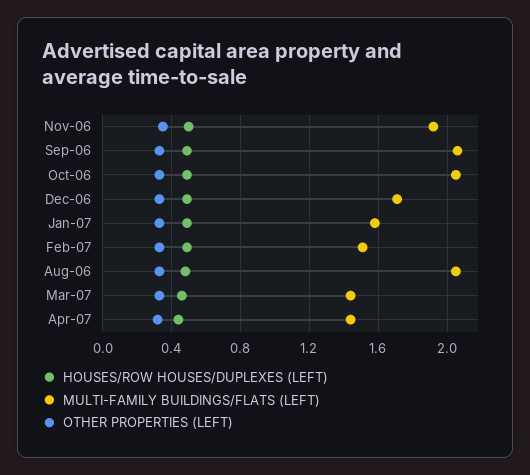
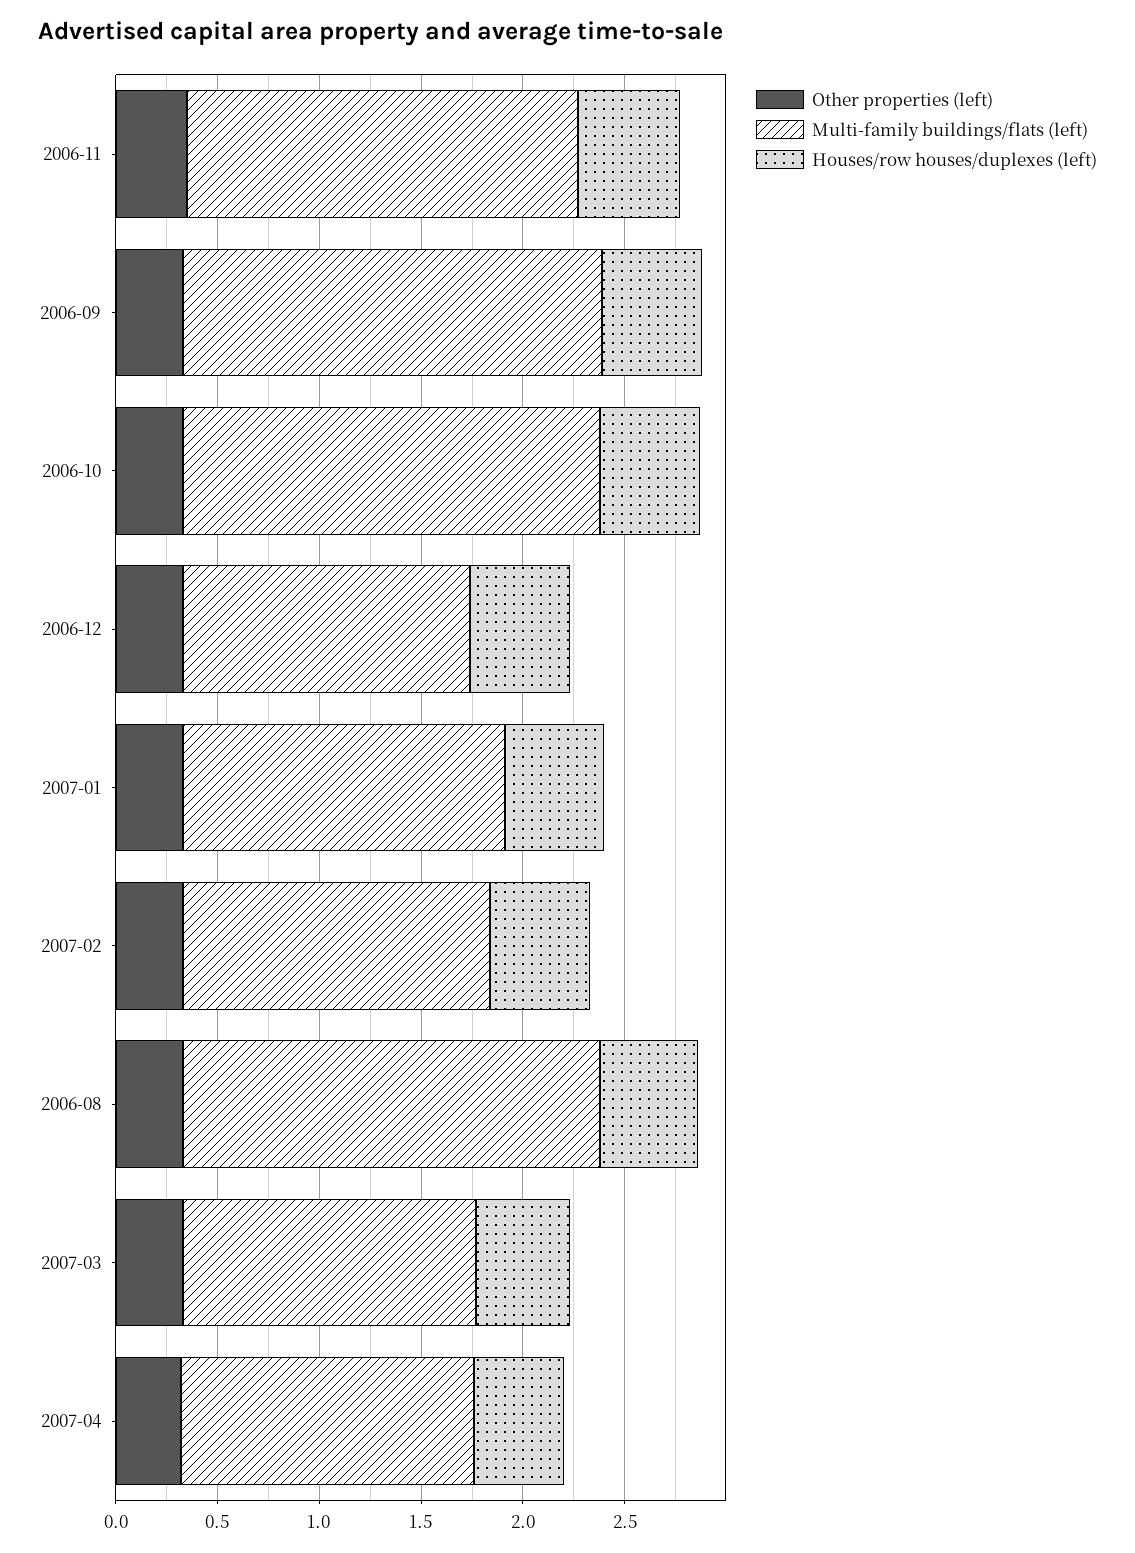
MULTI-FAMILY BUILDINGS/FLATS (LEFT), Dec-06: 1.7 -> 1.4

